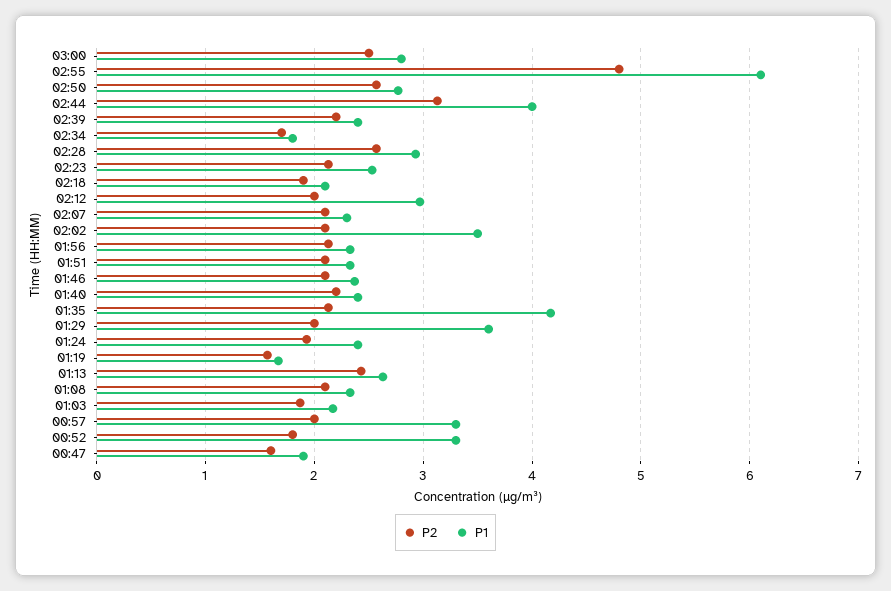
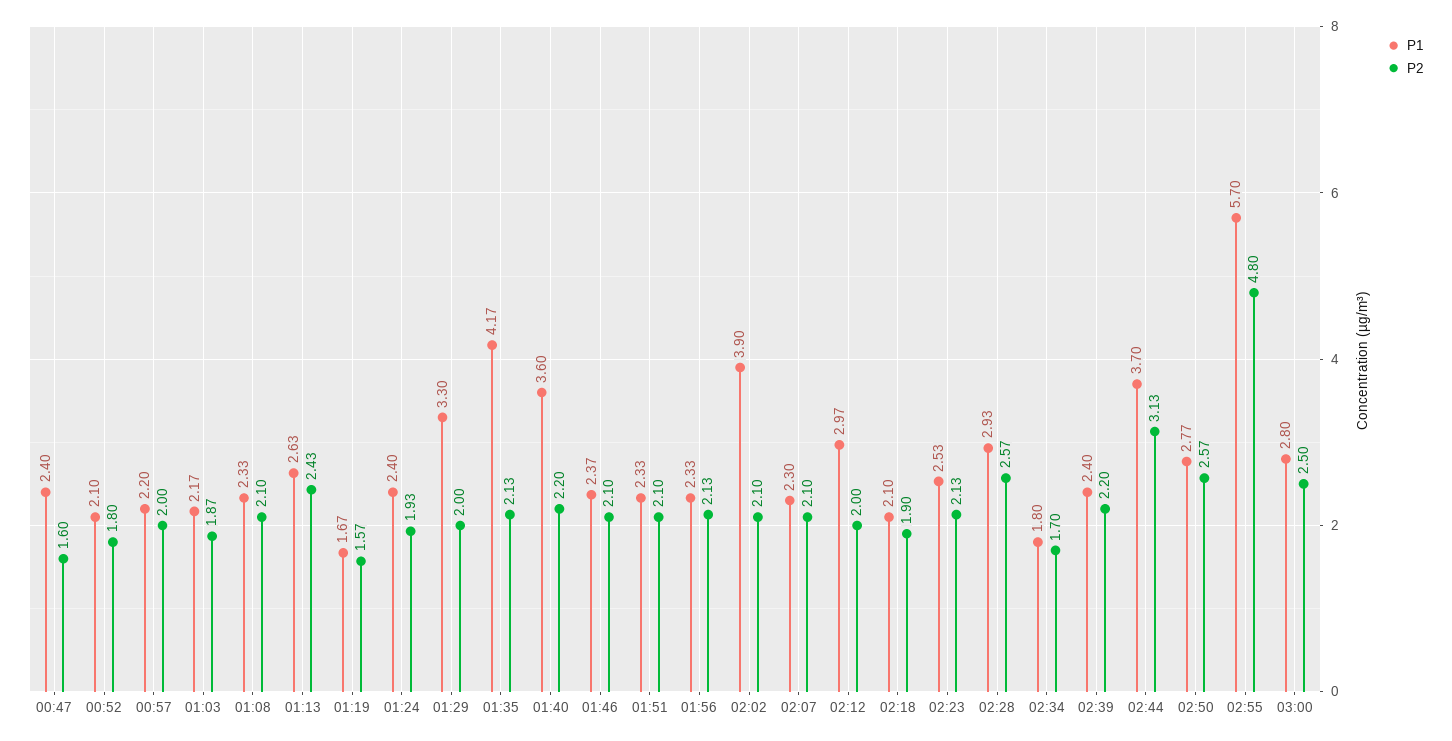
P1, 02:55: 6.1 -> 5.7
P1, 02:44: 4 -> 3.7
P1, 02:02: 3.5 -> 3.9
P1, 01:40: 2.4 -> 3.6
P1, 01:29: 3.6 -> 3.3
P1, 00:57: 3.3 -> 2.2
P1, 00:52: 3.3 -> 2.1
P1, 00:47: 1.9 -> 2.4

